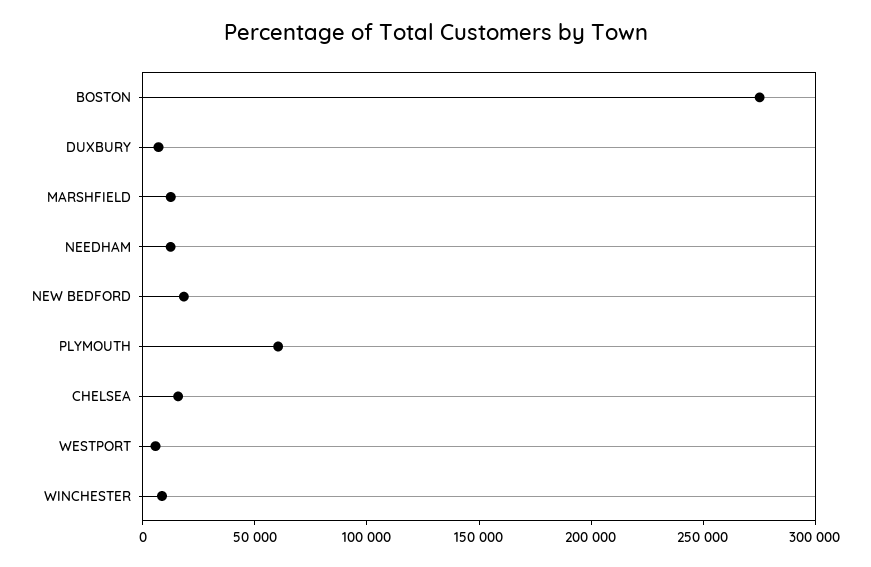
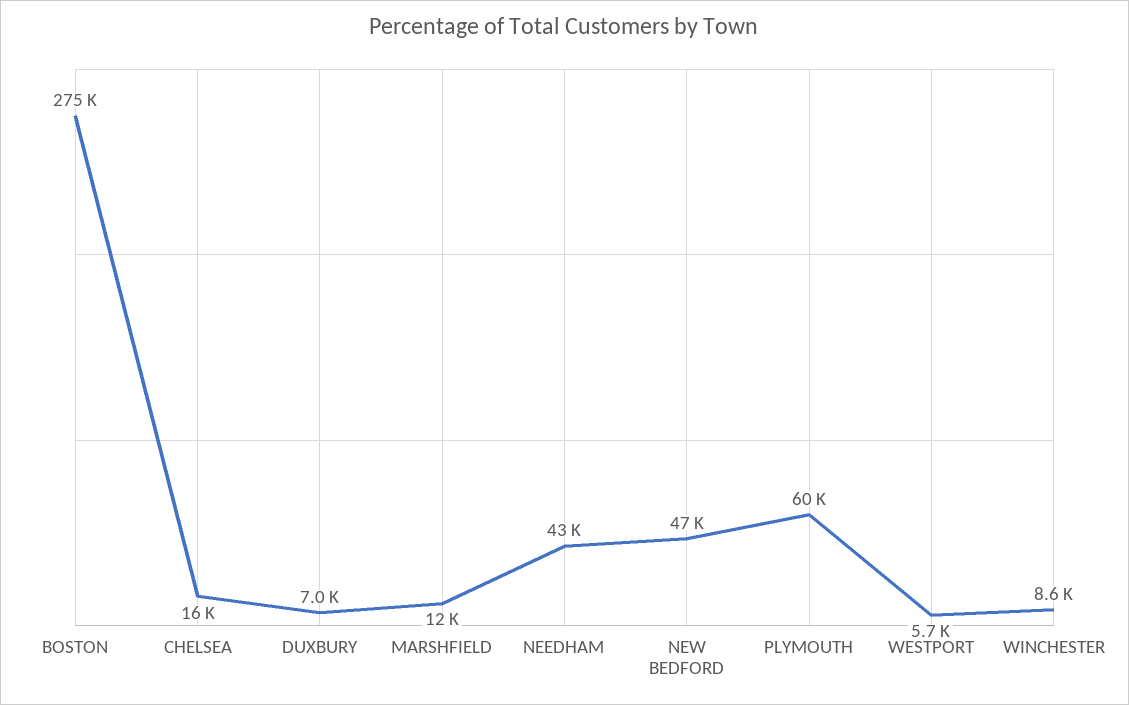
NEEDHAM: 10000 -> 43000
NEW BEDFORD: 20000 -> 47000

